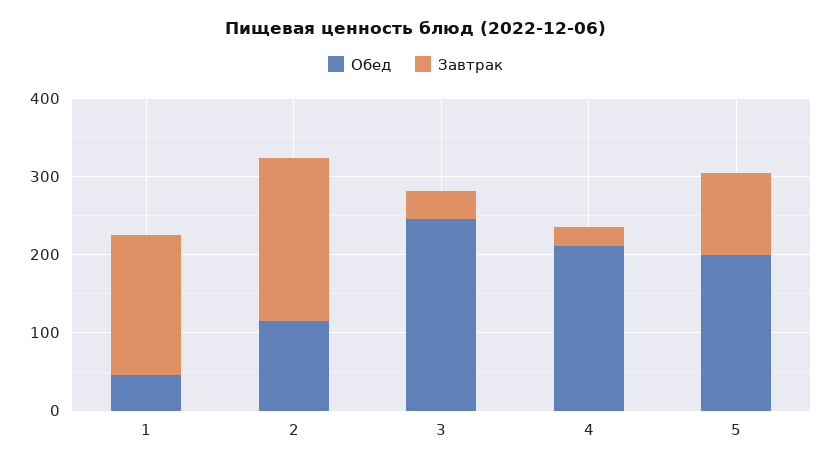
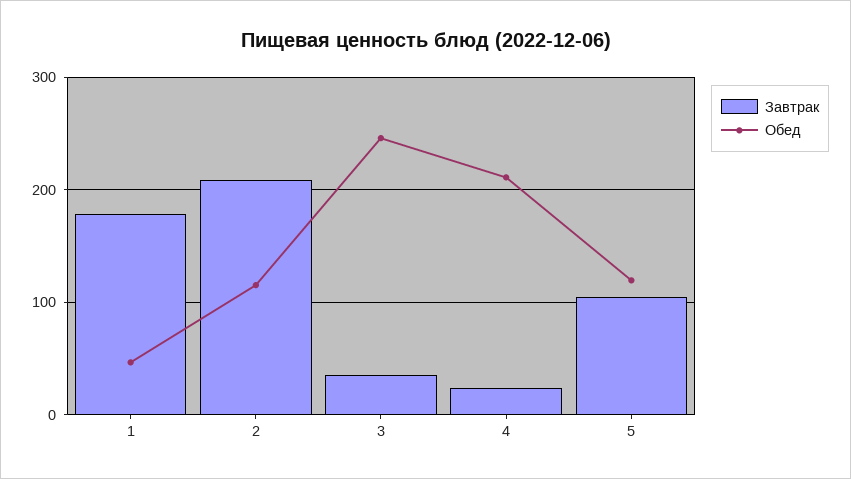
Обед, 5: 200 -> 120

